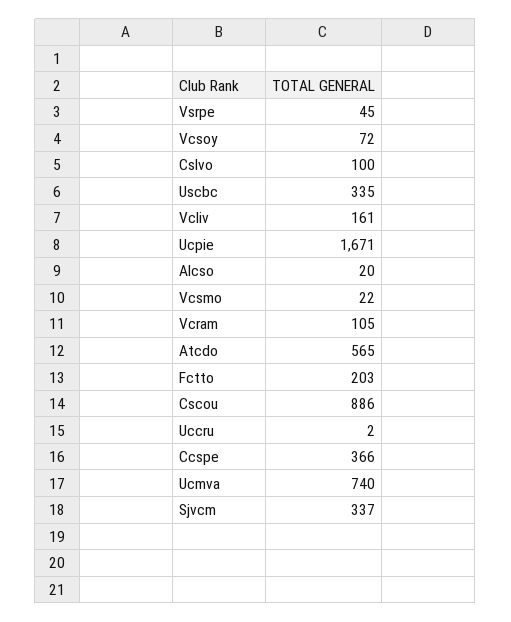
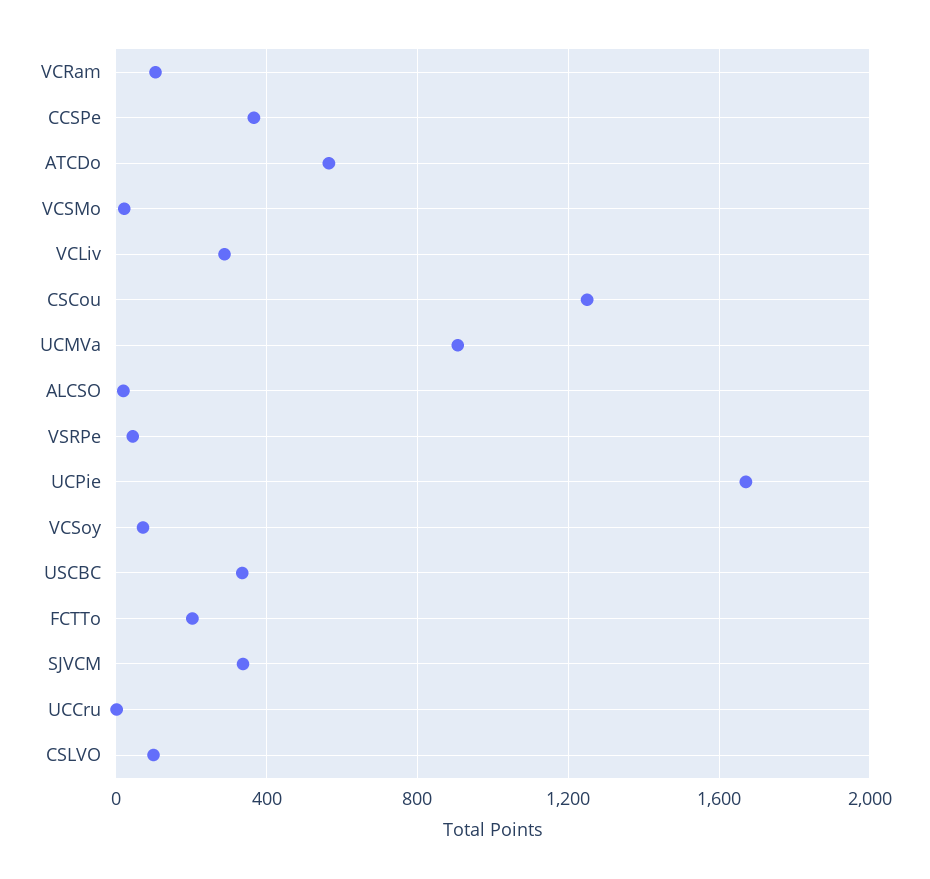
Vcliv: 161 -> 300
Cscou: 886 -> 1250
Ucmva: 740 -> 900

